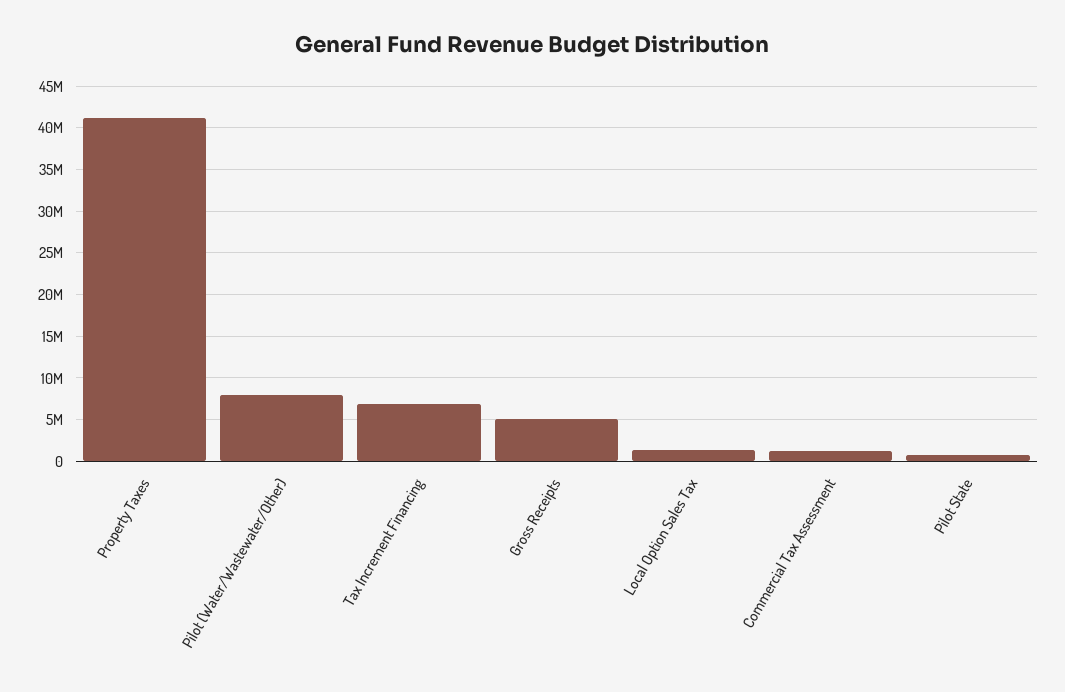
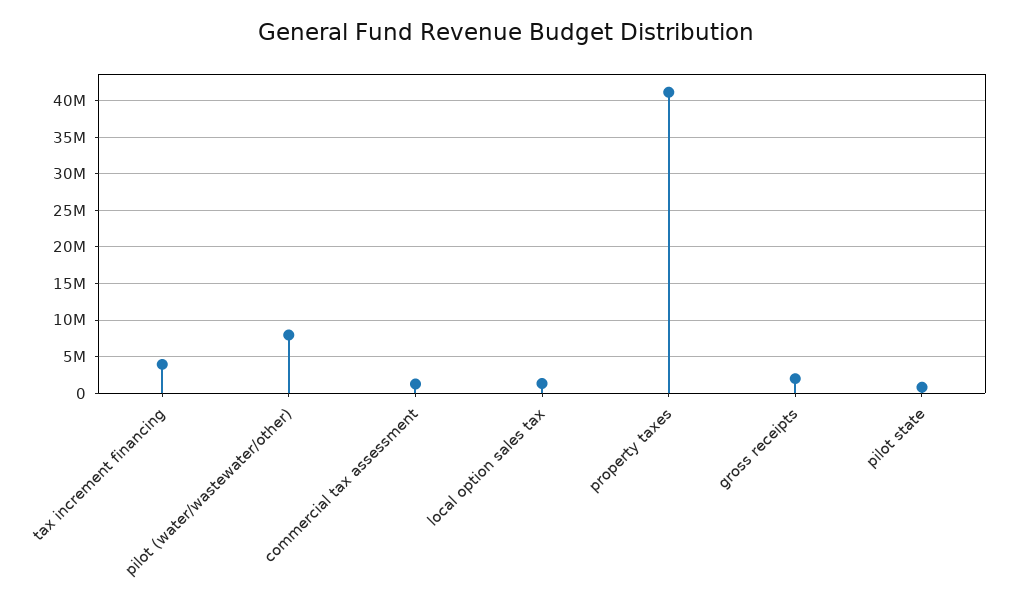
Tax Increment Financing: 7000000 -> 4000000
Gross Receipts: 5000000 -> 2000000

